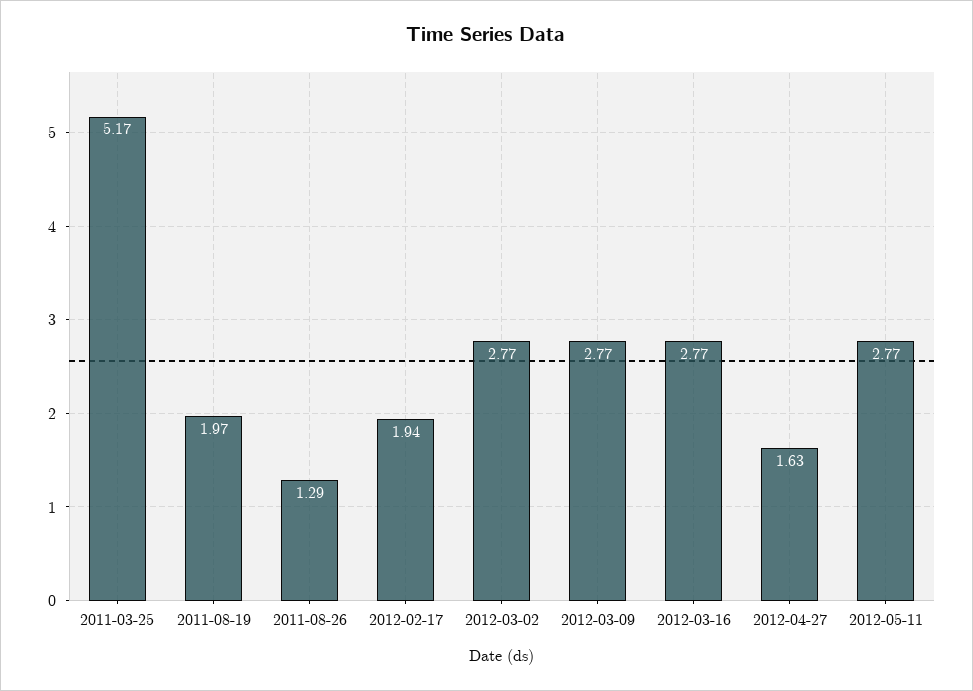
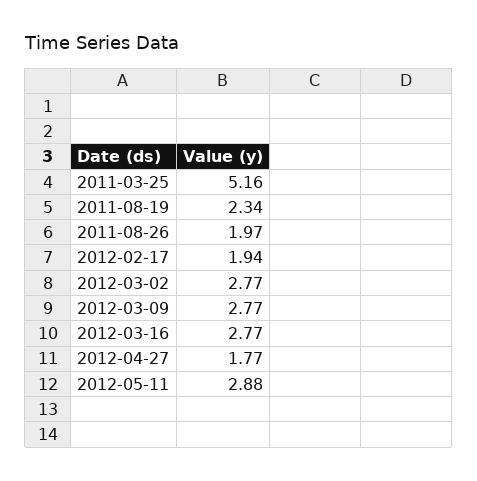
2011-03-25: 5.17 -> 5.16
2011-08-19: 1.97 -> 2.34
2011-08-26: 1.29 -> 1.97
2012-04-27: 1.63 -> 1.77
2012-05-11: 2.77 -> 2.88

